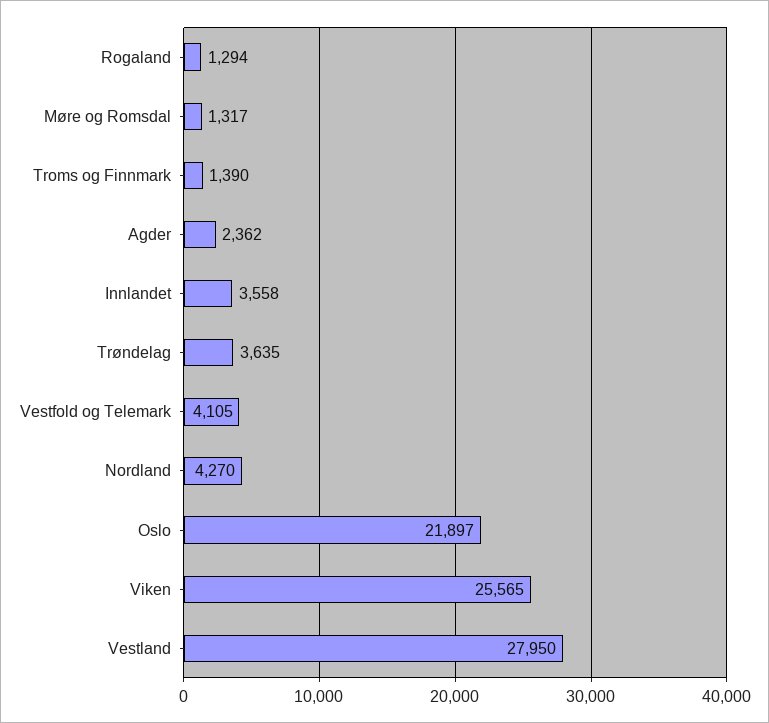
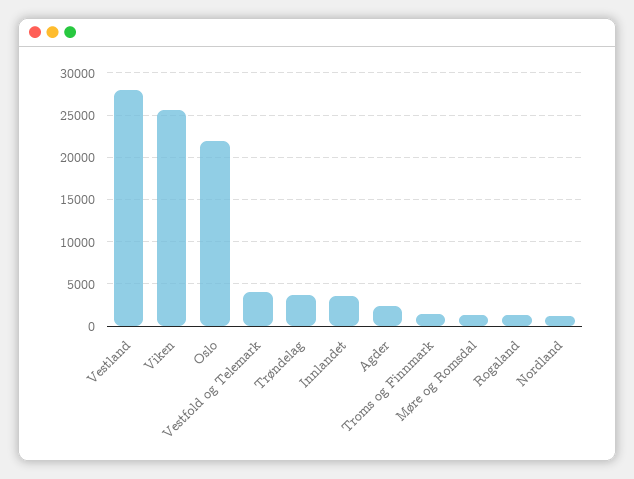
Nordland: 4270 -> 1000

